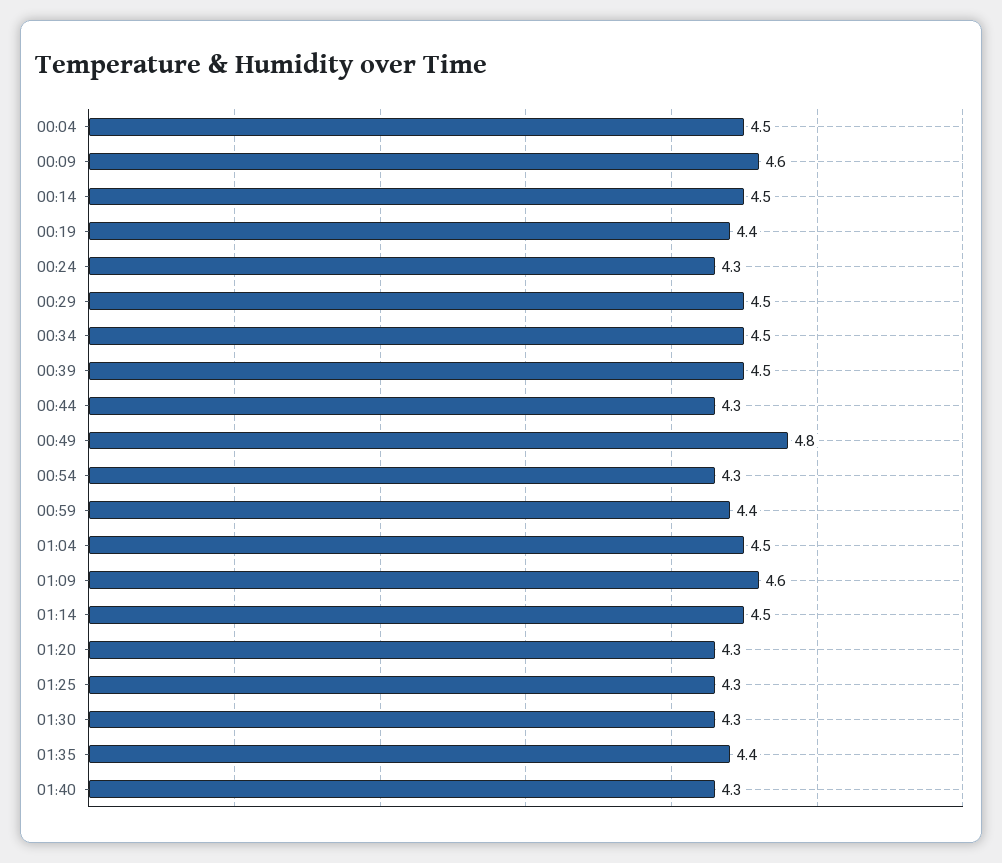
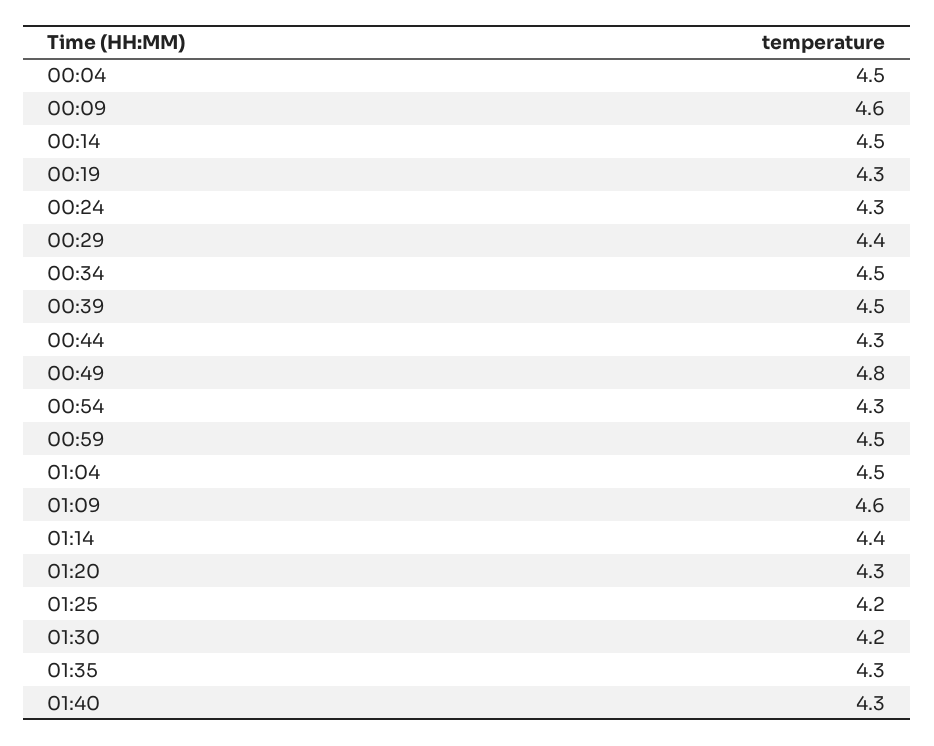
00:19: 4.4 -> 4.3
00:29: 4.5 -> 4.4
00:59: 4.4 -> 4.5
01:14: 4.5 -> 4.4
01:25: 4.3 -> 4.2
01:30: 4.3 -> 4.2
01:35: 4.4 -> 4.3

